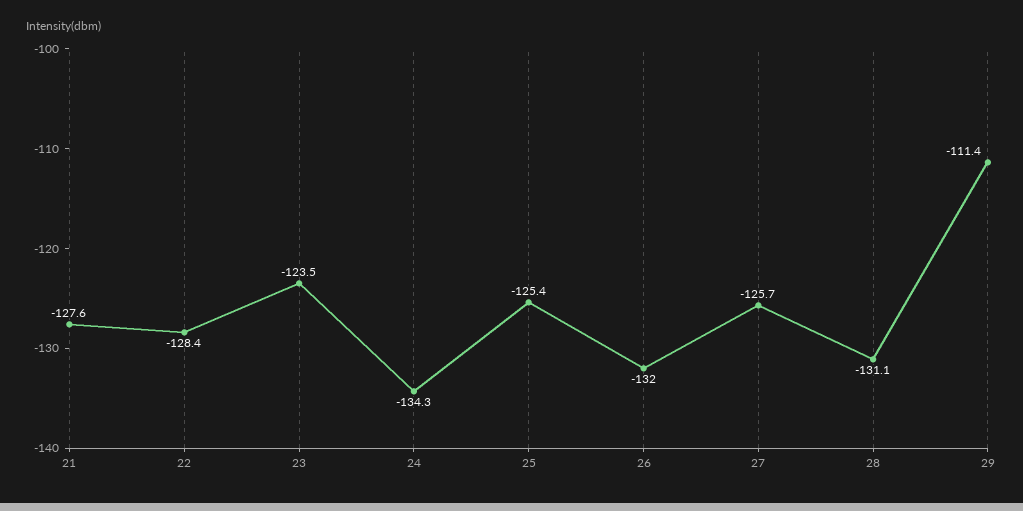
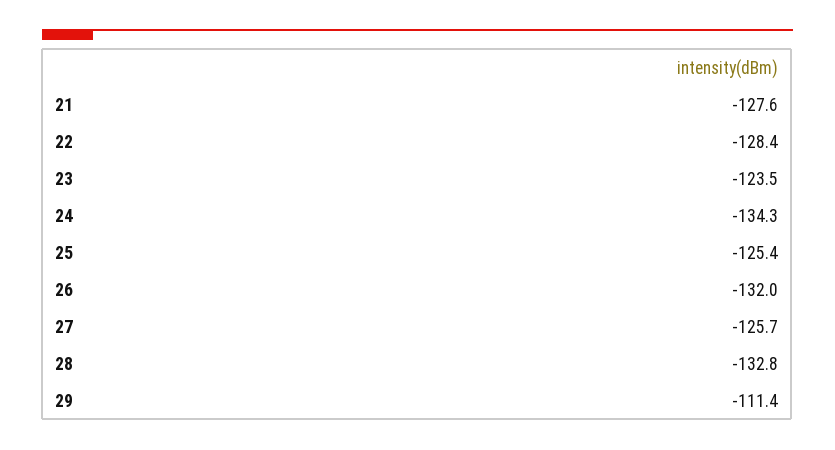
28: -131.1 -> -132.8

